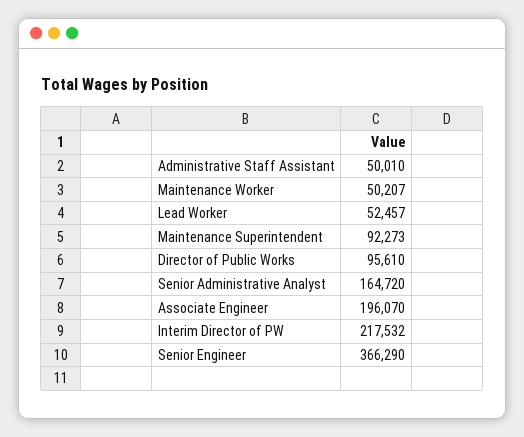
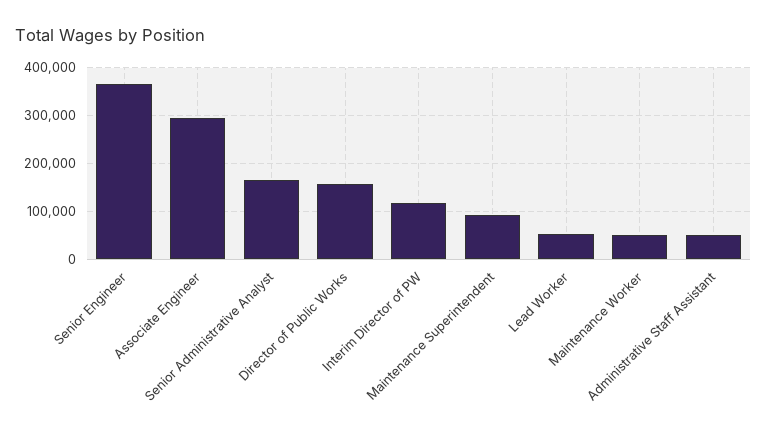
Director of Public Works: 95610 -> 160000
Associate Engineer: 196070 -> 300000
Interim Director of PW: 217532 -> 120000

